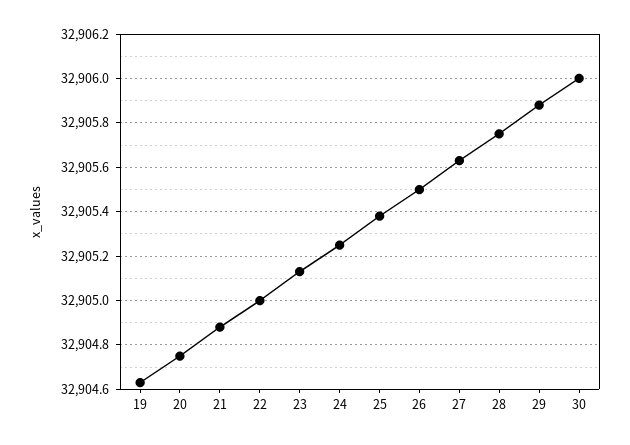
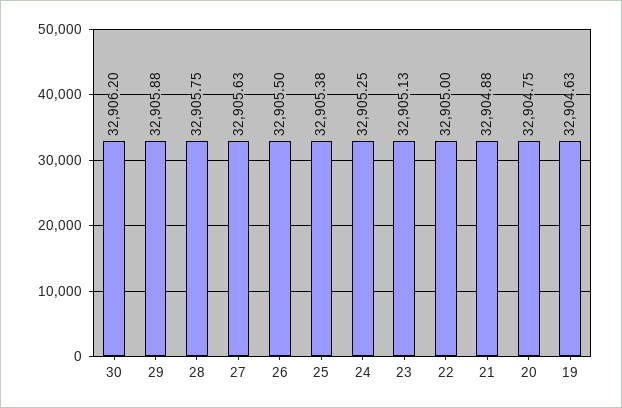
30: 32906 -> 32906.2

